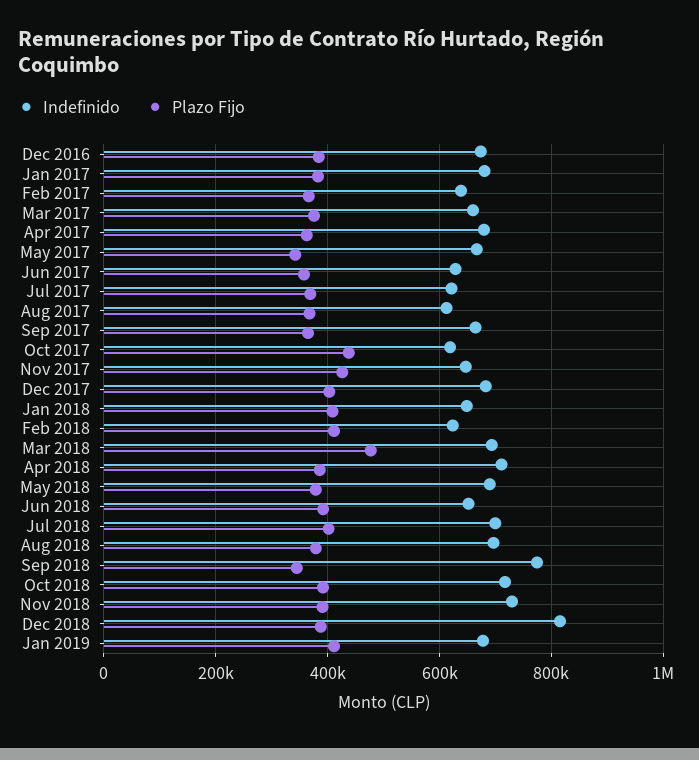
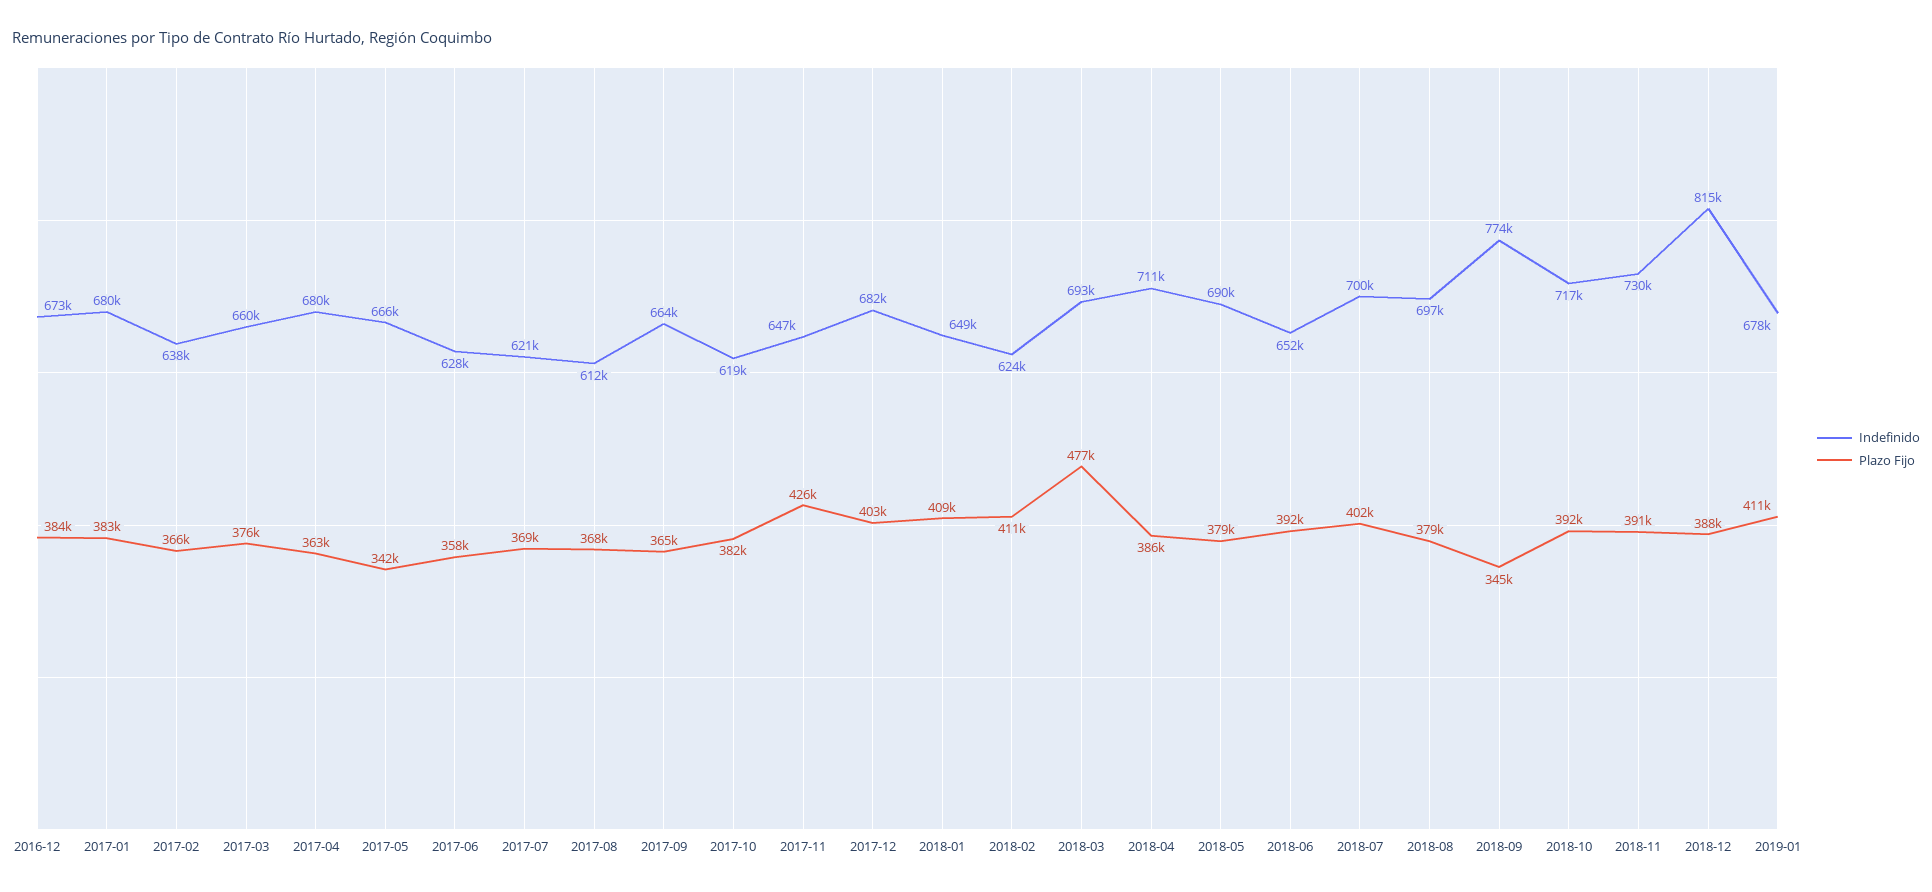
Plazo Fijo, Oct 2017: 440000 -> 382000

